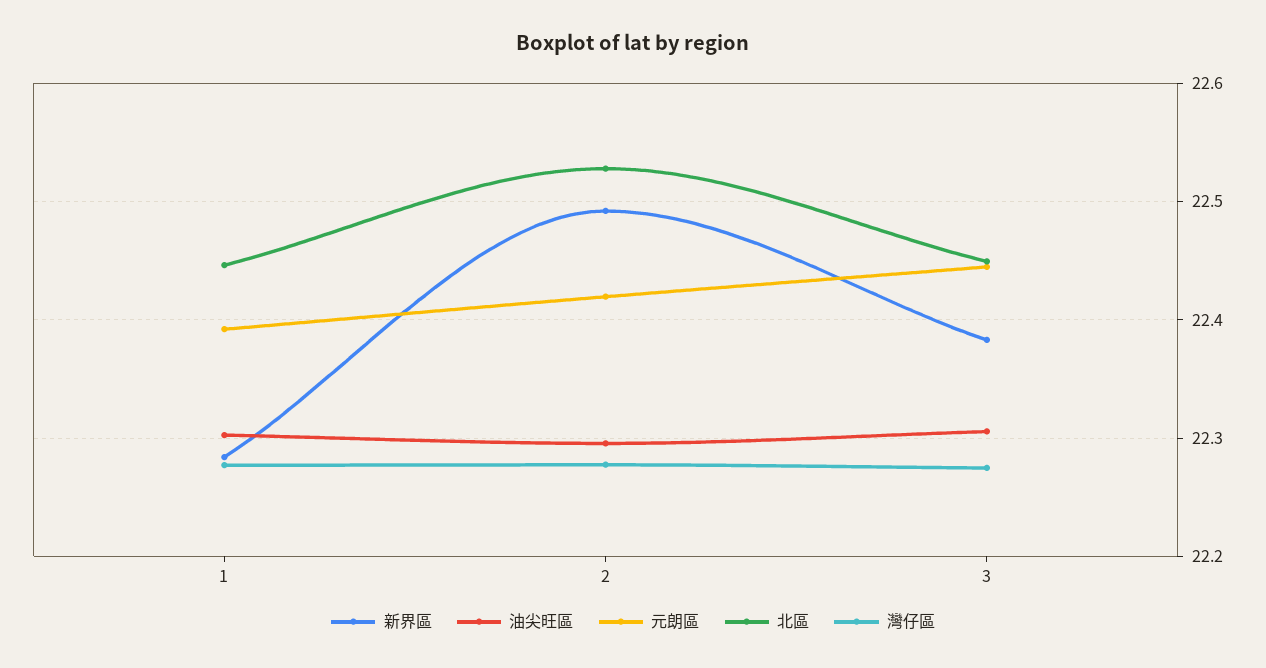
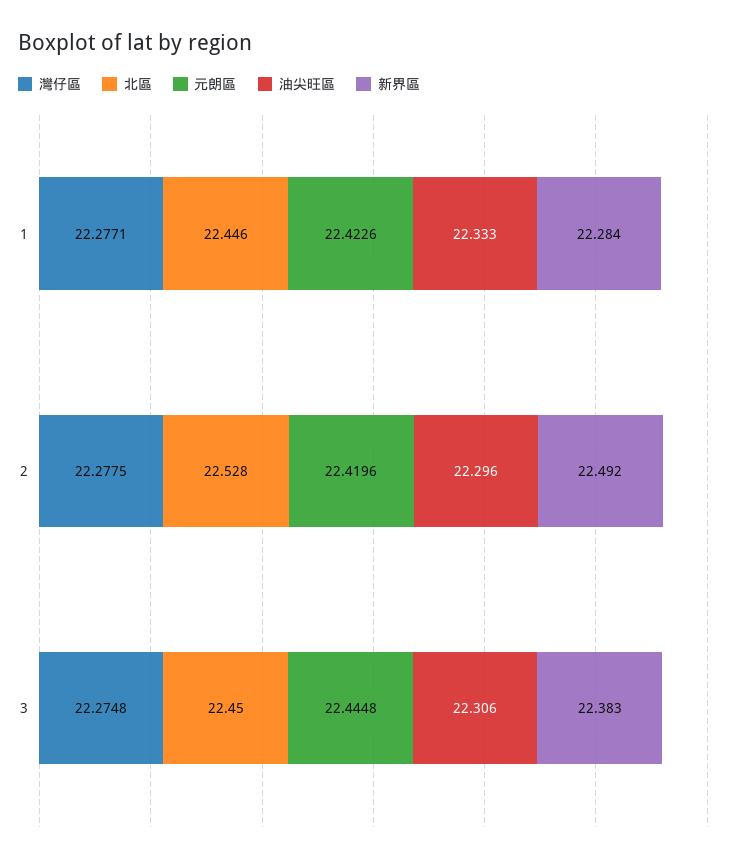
油尖旺區, 1: 22.3 -> 22.333
元朗區, 1: 22.39 -> 22.4226

